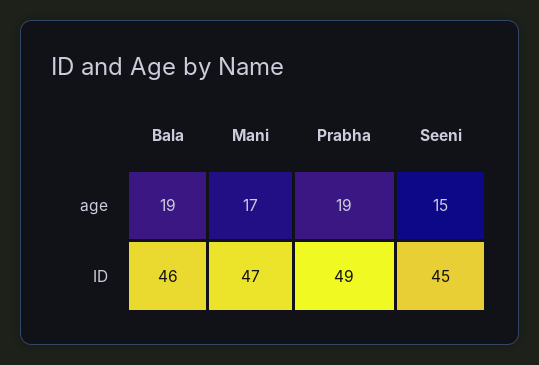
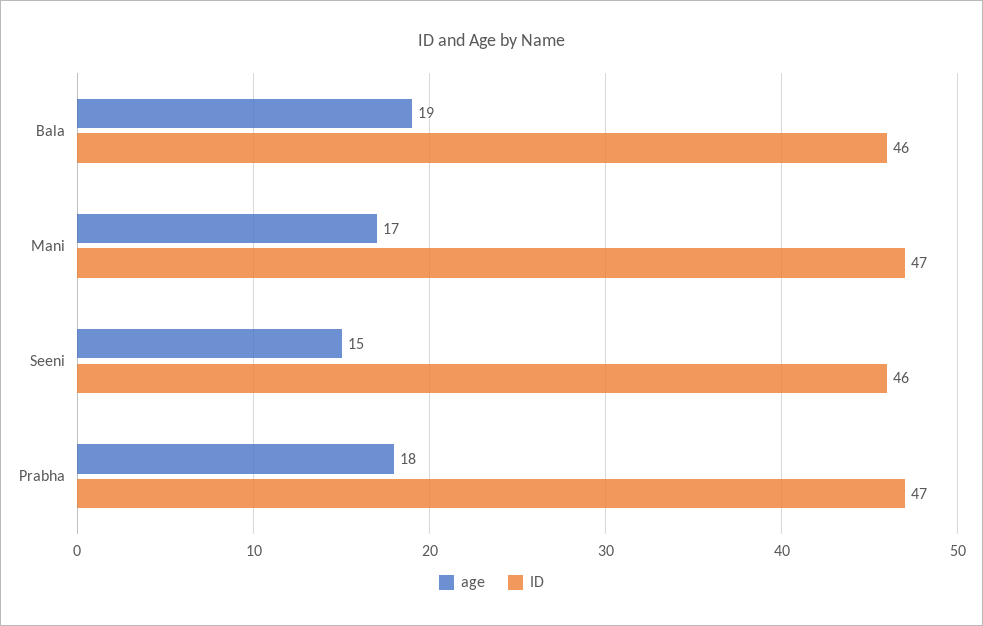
age, Prabha: 19 -> 18
ID, Prabha: 49 -> 47
ID, Seeni: 45 -> 46

